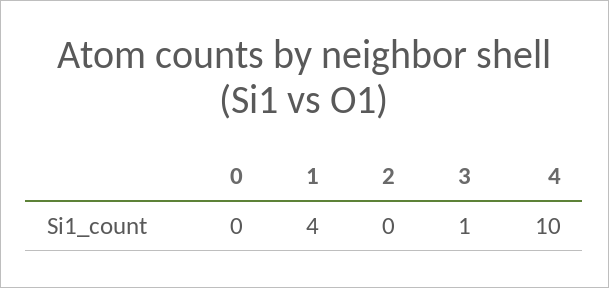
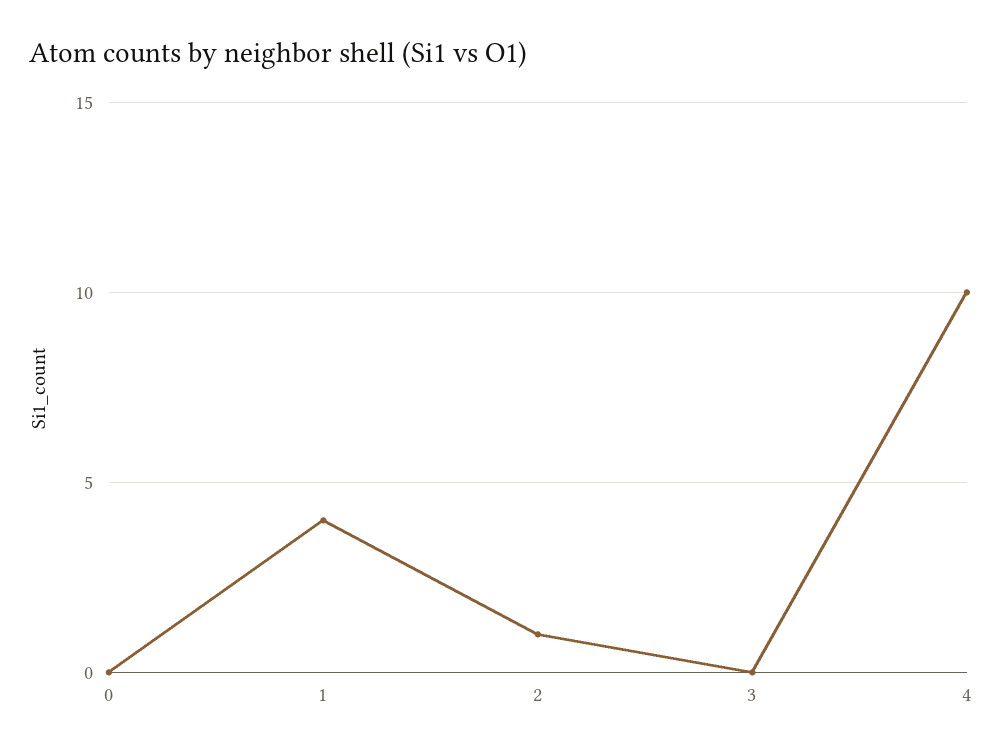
2: 0 -> 1
3: 1 -> 0

